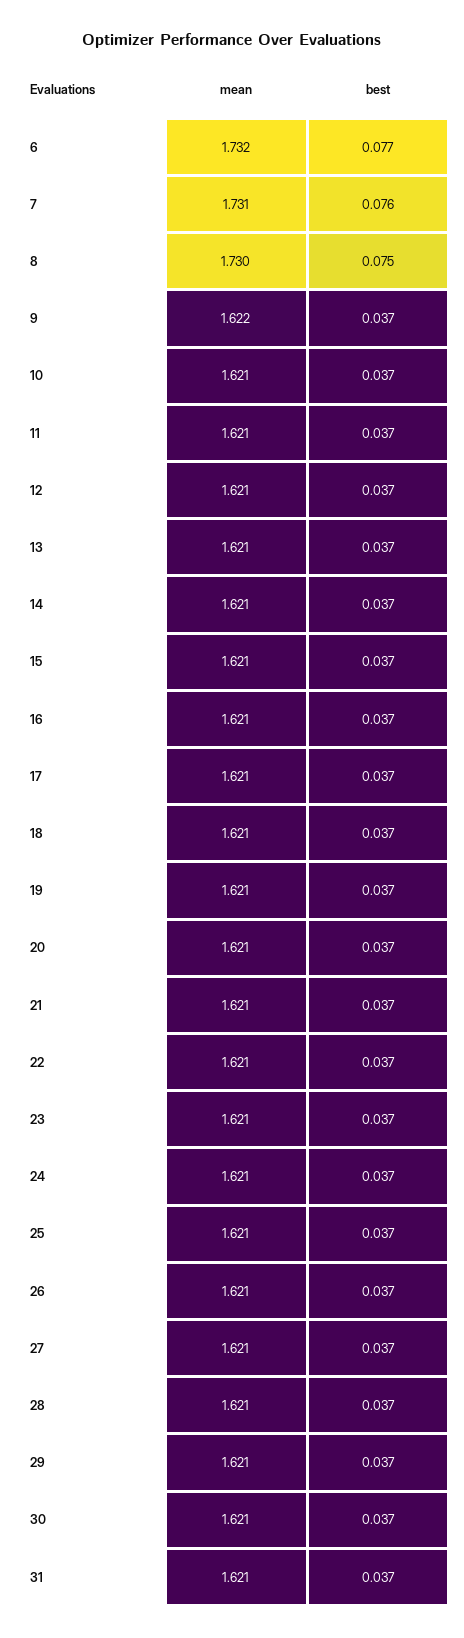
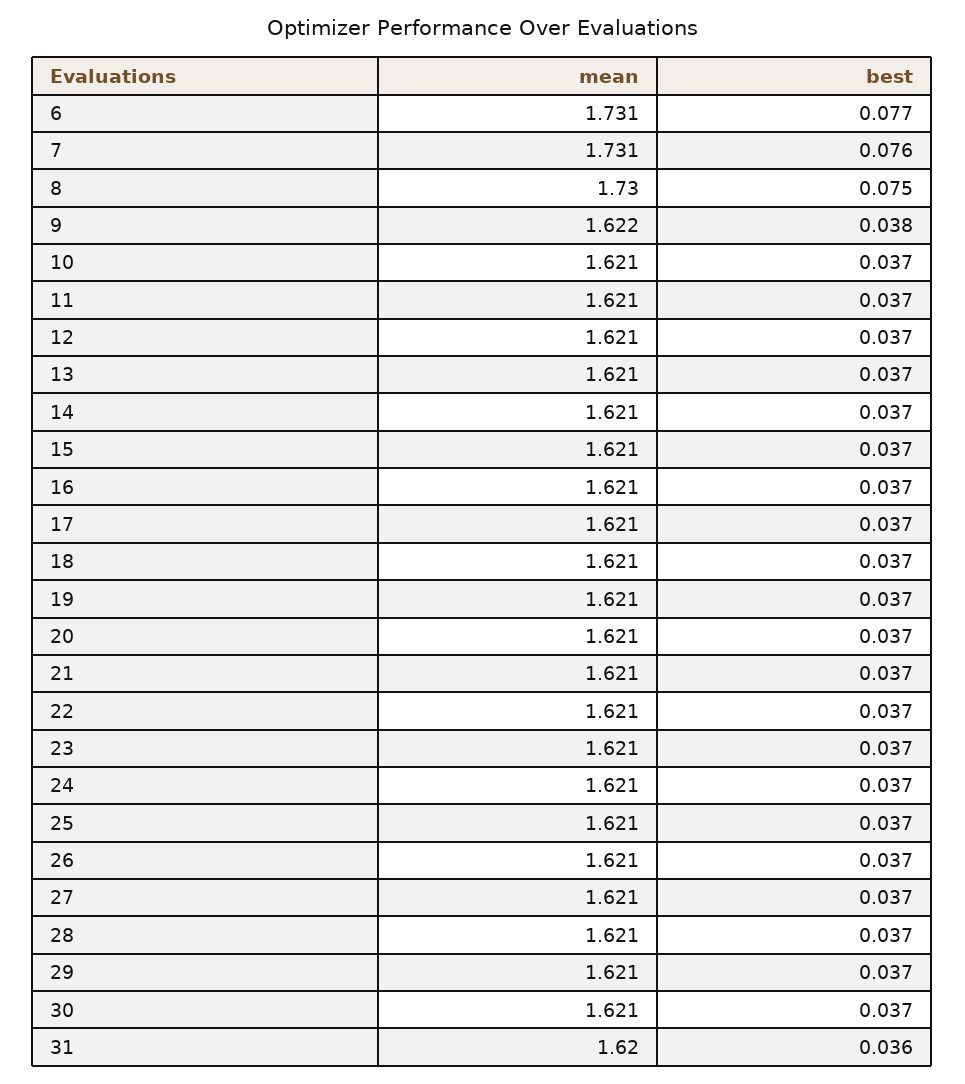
mean, 6: 1.732 -> 1.731
best, 9: 0.037 -> 0.038
mean, 31: 1.621 -> 1.62
best, 31: 0.037 -> 0.036

